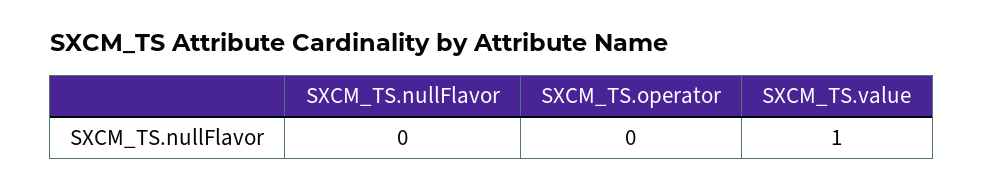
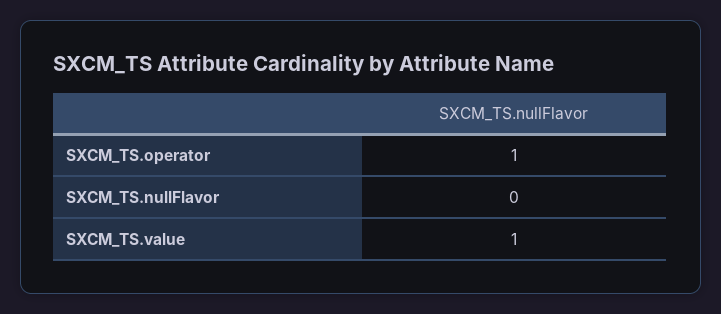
SXCM_TS.operator: 0 -> 1

